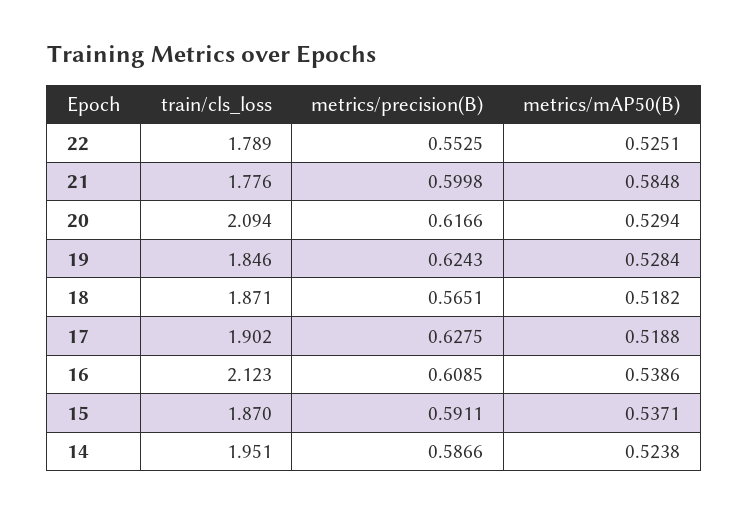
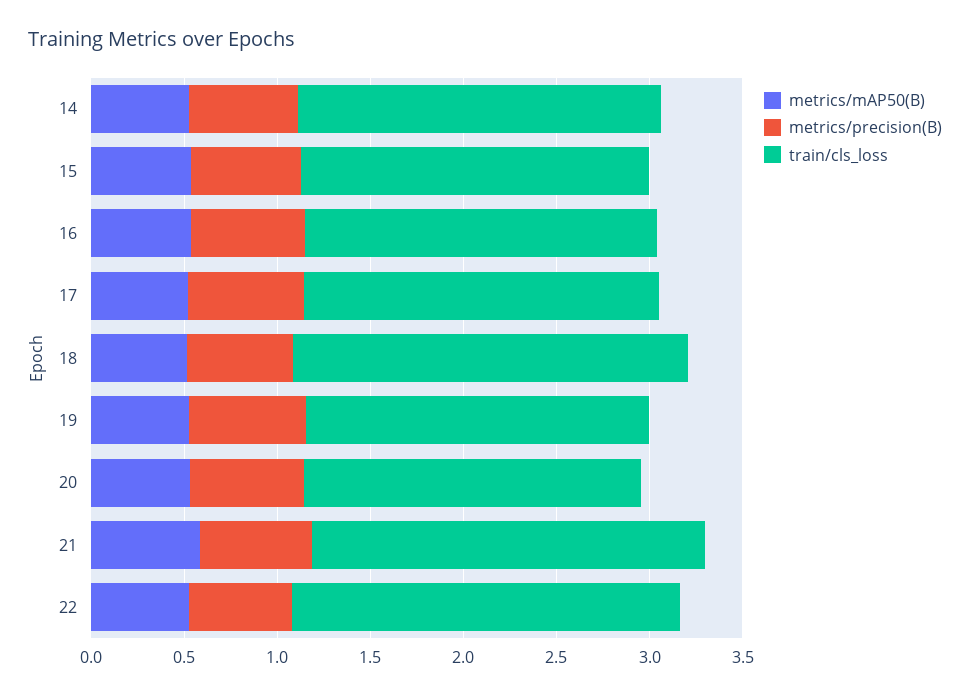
train/cls_loss, 22: 1.789 -> 2.1
train/cls_loss, 21: 1.776 -> 2.1
train/cls_loss, 20: 2.094 -> 1.8
train/cls_loss, 18: 1.871 -> 2.1
train/cls_loss, 16: 2.123 -> 1.9

